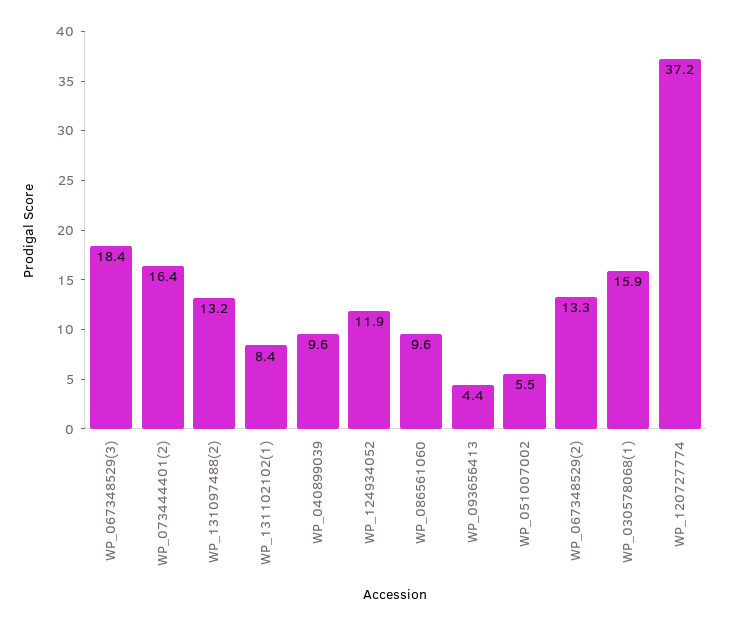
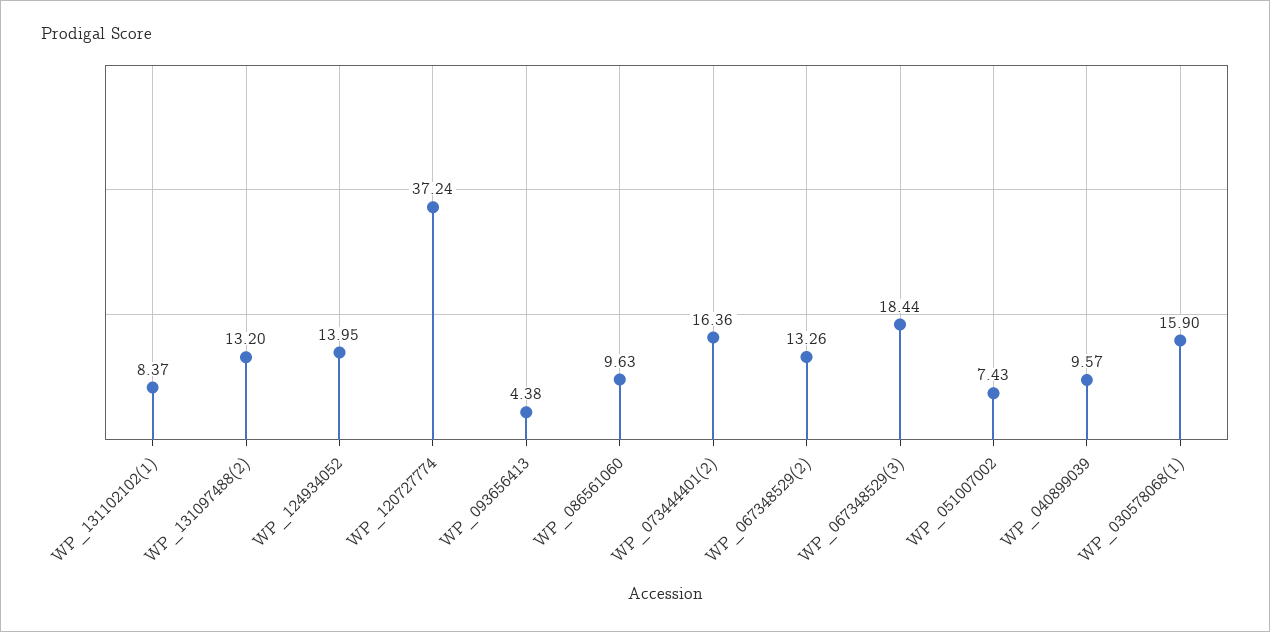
WP_124934052: 11.9 -> 13.95
WP_051007002: 5.5 -> 7.43

